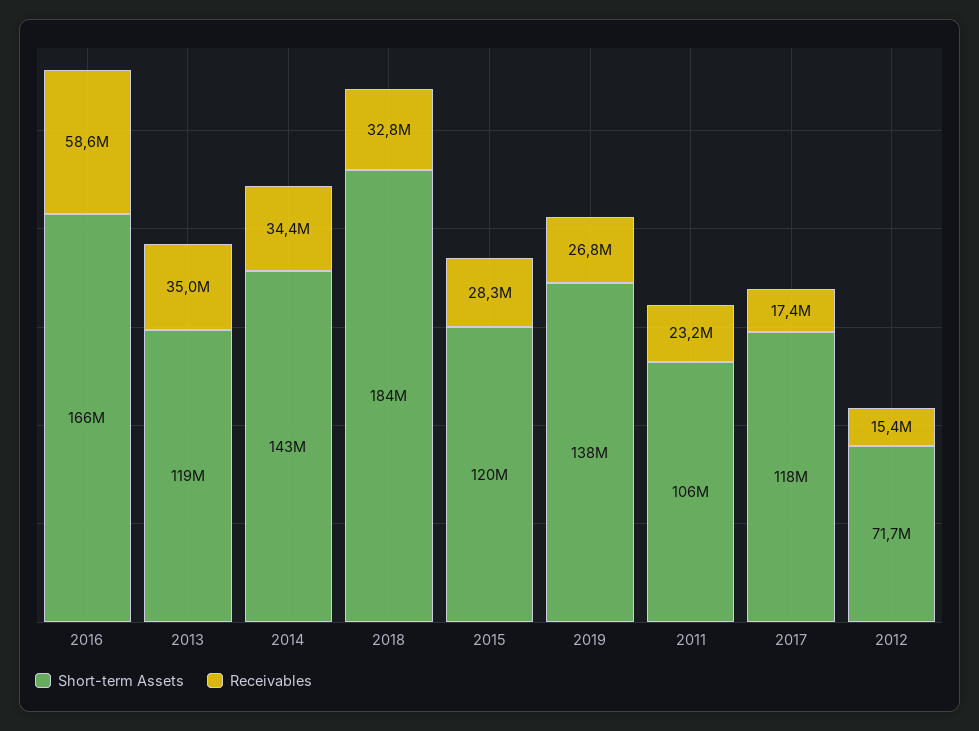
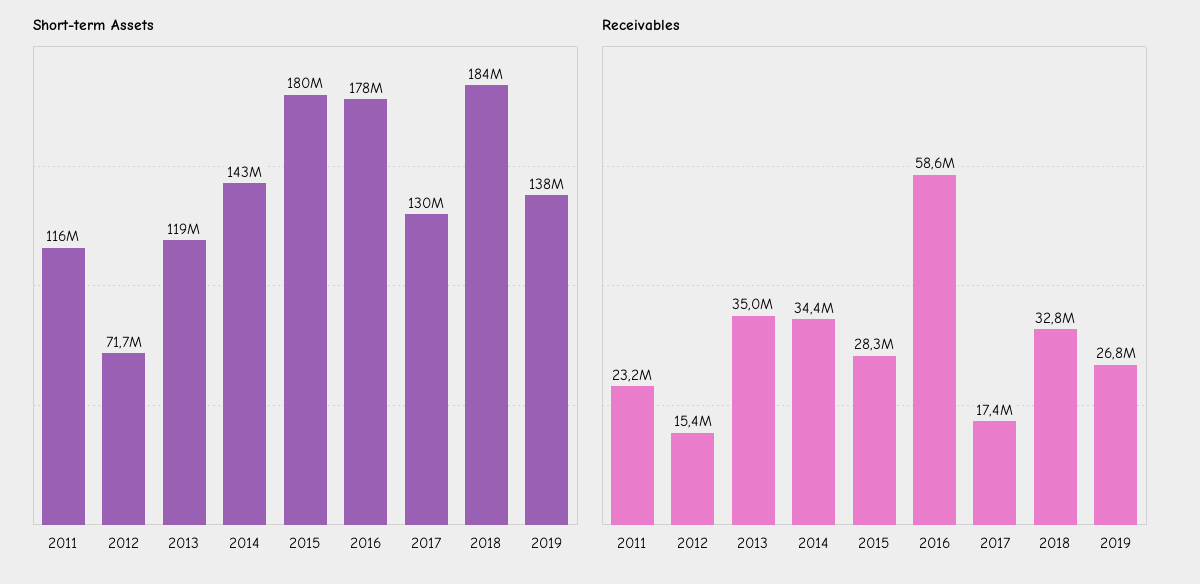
Short-term Assets, 2016: 166000000 -> 178000000
Short-term Assets, 2015: 120000000 -> 180000000
Short-term Assets, 2011: 106000000 -> 116000000
Short-term Assets, 2017: 118000000 -> 130000000

